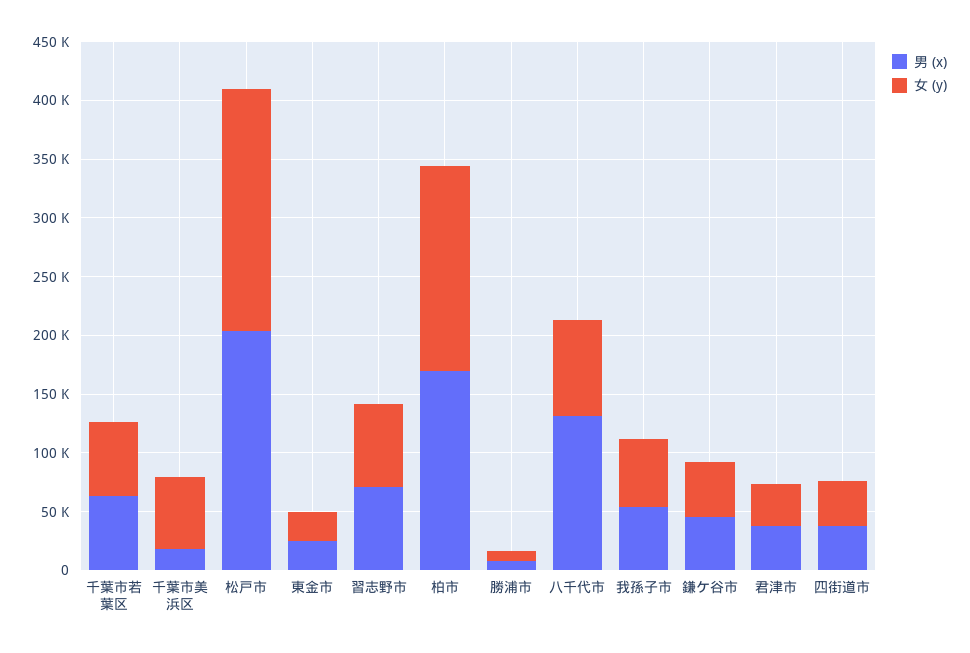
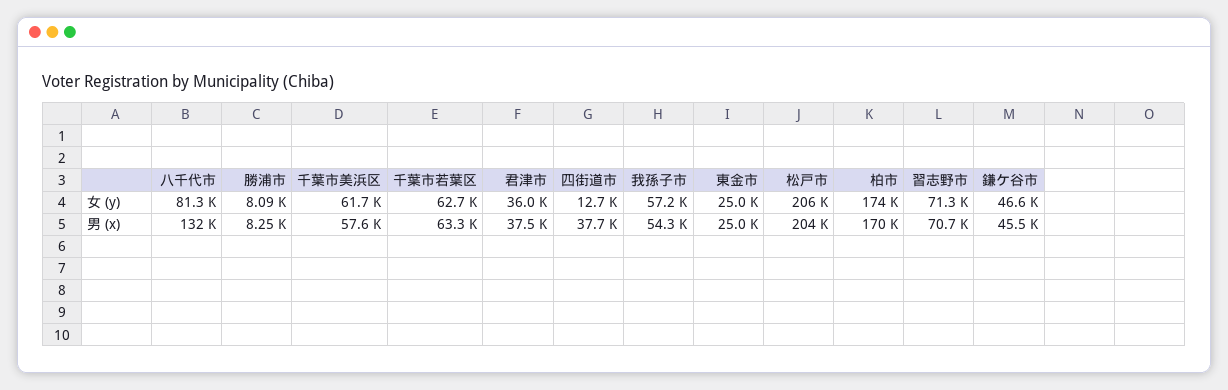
男 (x), 千葉市美浜区: 20000 -> 57600
女 (y), 四街道市: 40000 -> 12700

